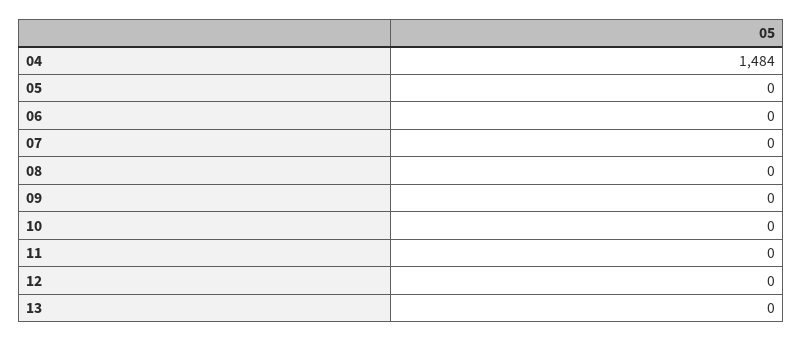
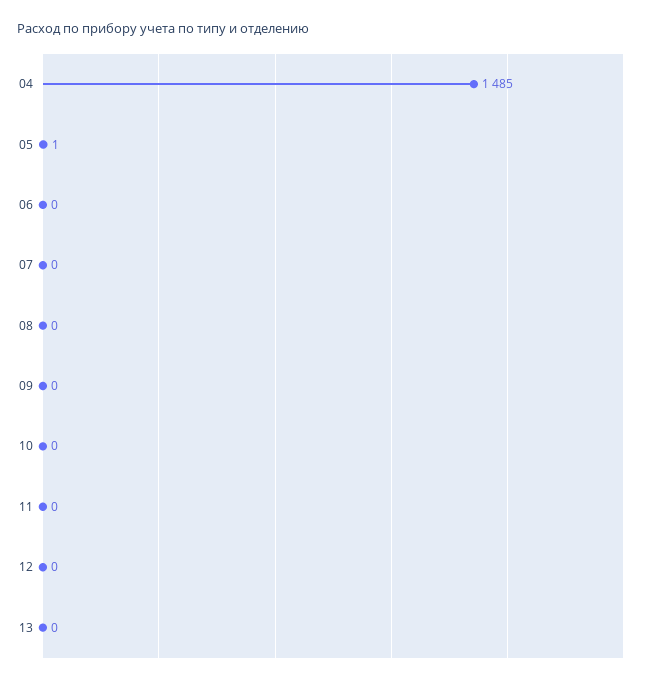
04: 1484 -> 1485
05: 0 -> 1

